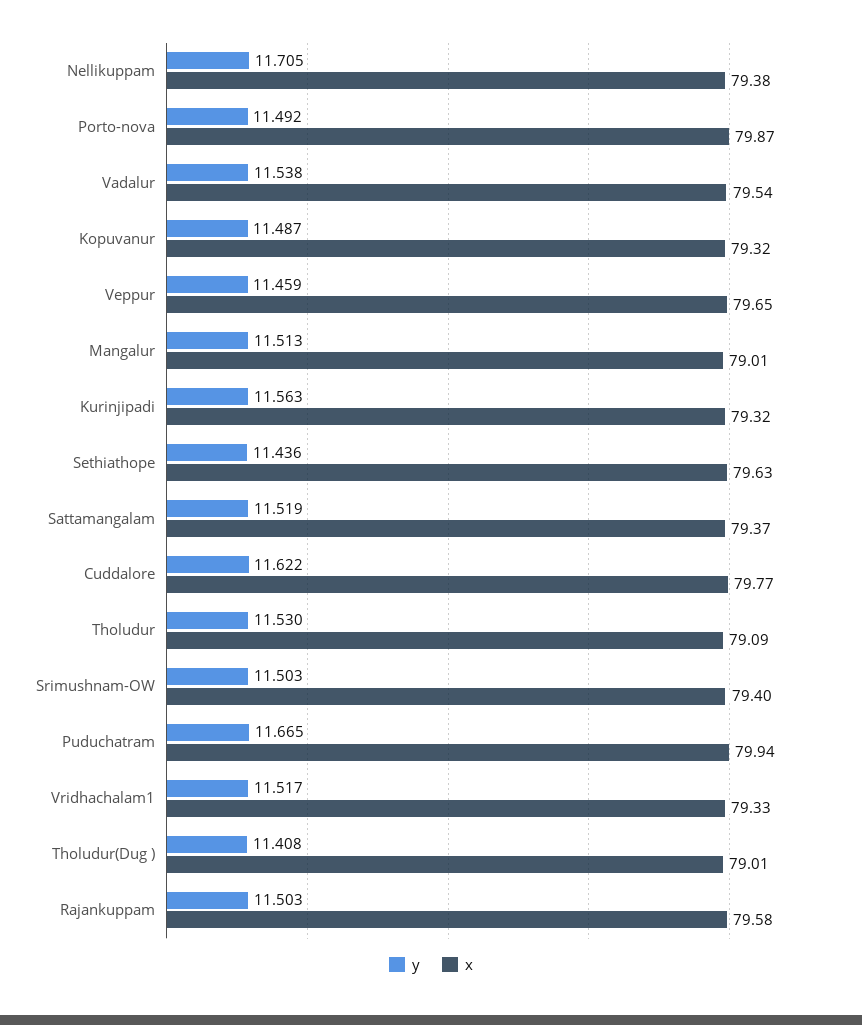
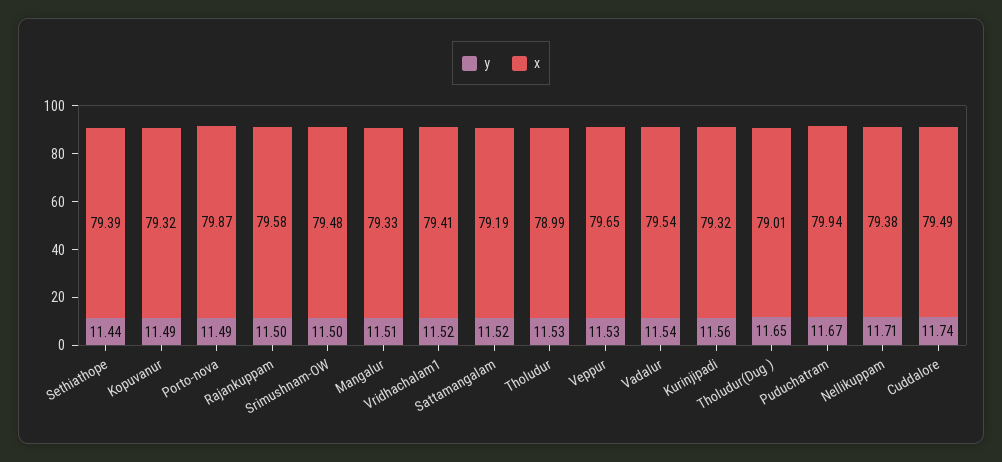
y, Veppur: 11.459 -> 11.53
x, Mangalur: 79.01 -> 79.33
x, Sethiathope: 79.63 -> 79.39
x, Sattamangalam: 79.37 -> 79.19
y, Cuddalore: 11.622 -> 11.74
x, Cuddalore: 79.77 -> 79.49
x, Tholudur: 79.09 -> 78.99
x, Srimushnam-OW: 79.4 -> 79.48
x, Vridhachalam1: 79.33 -> 79.41
y, Tholudur(Dug ): 11.408 -> 11.65

